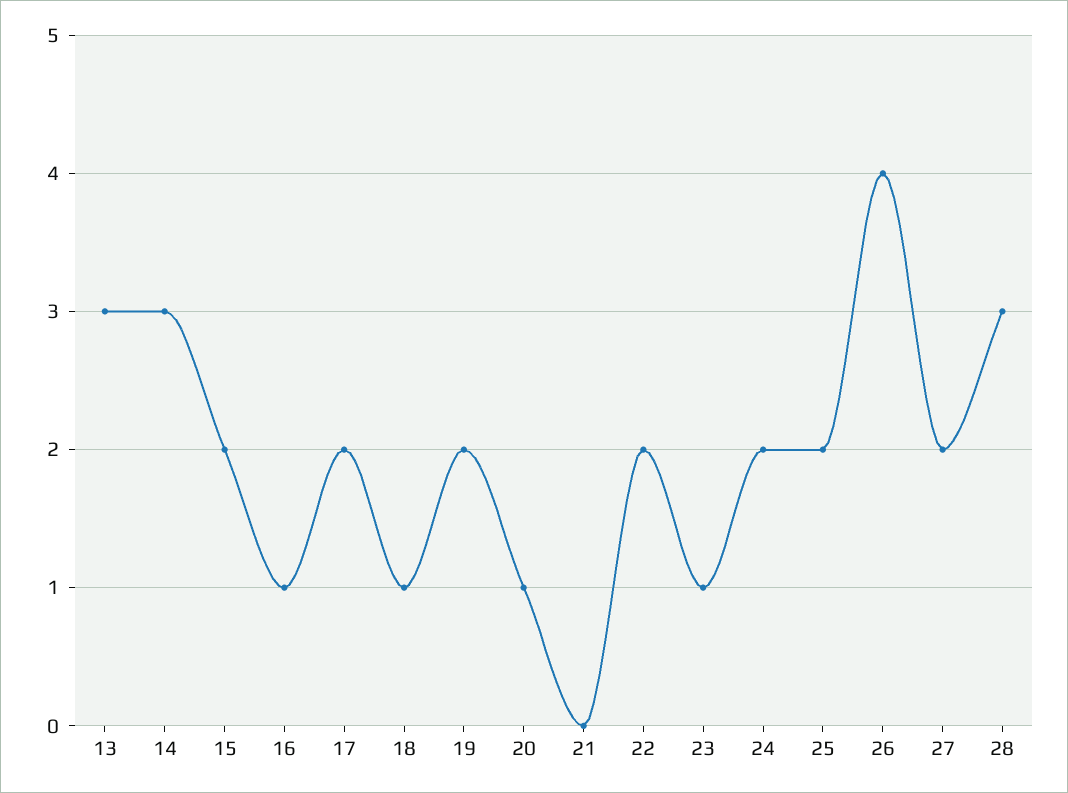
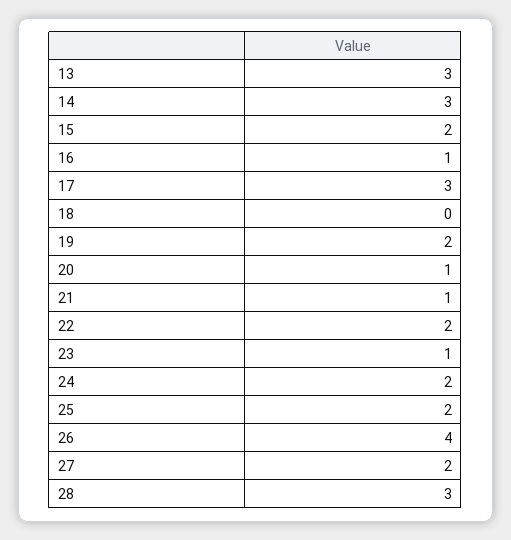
17: 2 -> 3
18: 1 -> 0
21: 0 -> 1

